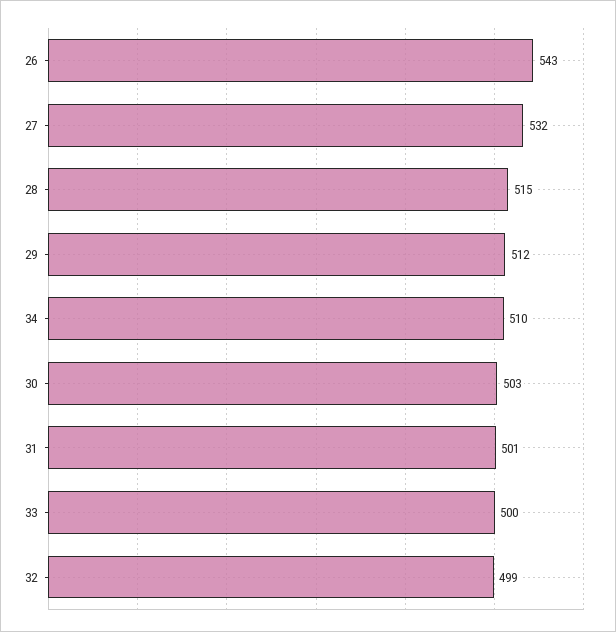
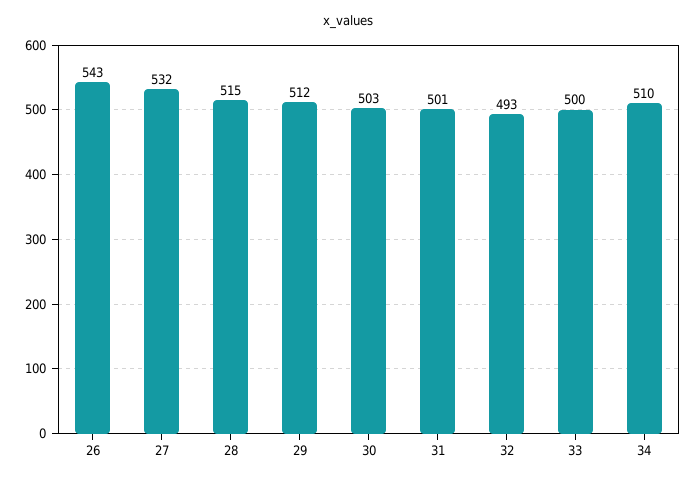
32: 499 -> 493

